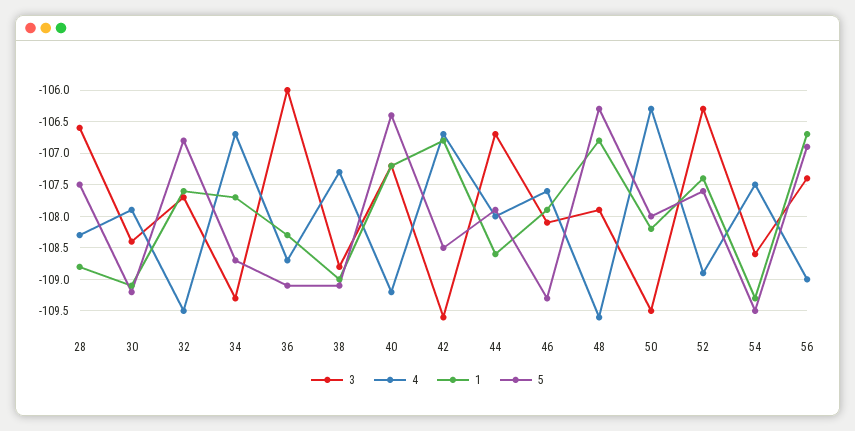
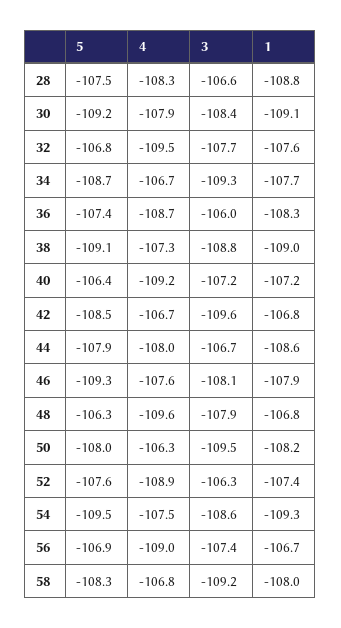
5, 36: -109.1 -> -107.4
5, 58: none -> -108.3
4, 58: none -> -106.8
3, 58: none -> -109.2
1, 58: none -> -108

